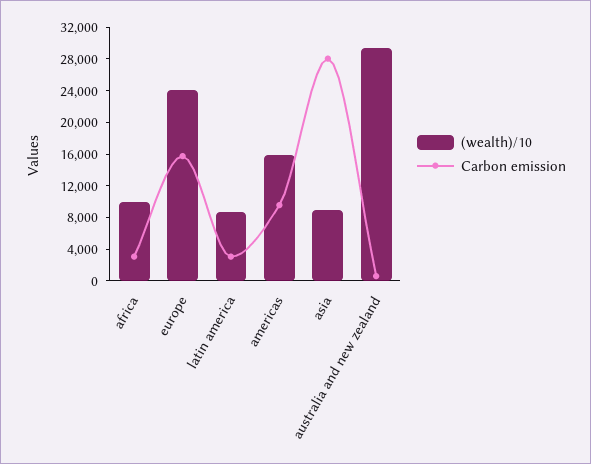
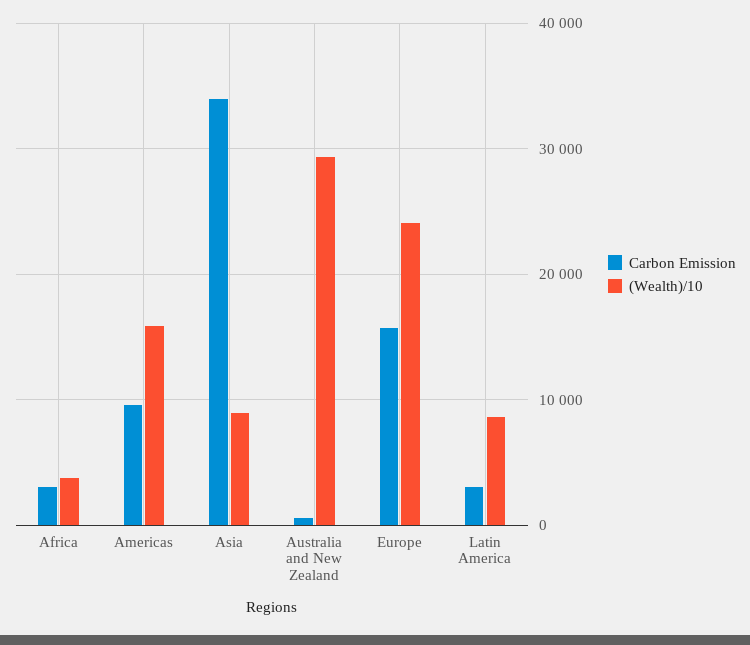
(wealth)/10, africa: 10000 -> 4000
Carbon emission, asia: 28000 -> 34000

